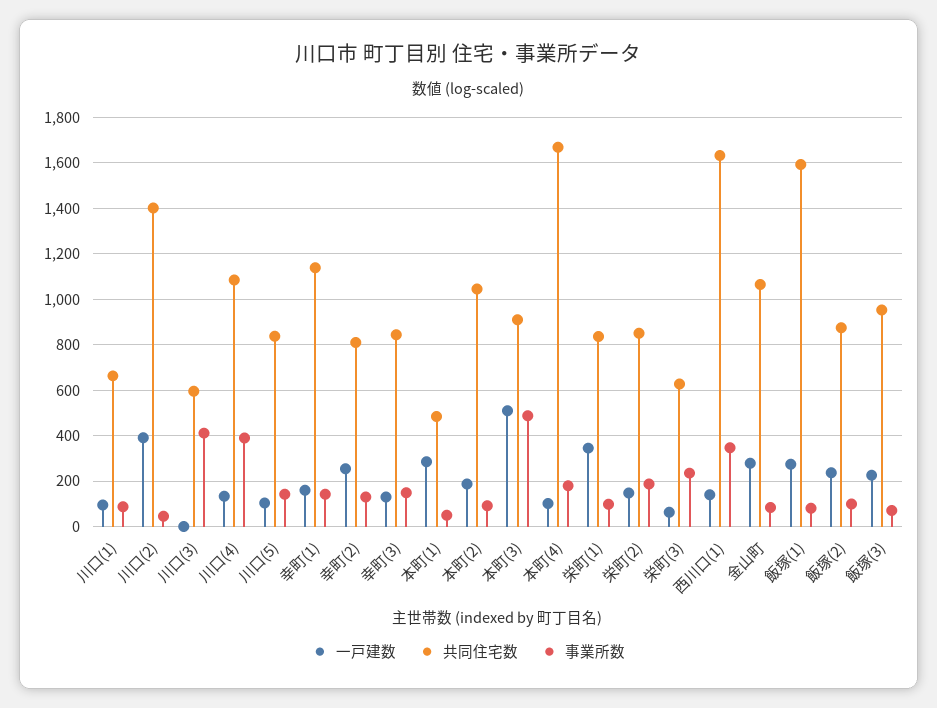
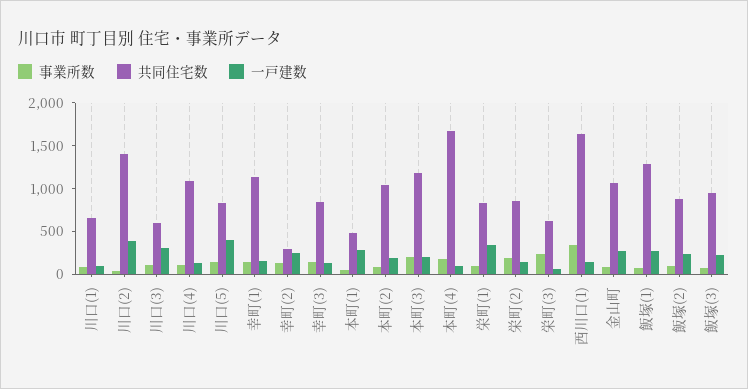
一戸建数, 川口(3): 0 -> 300
事業所数, 川口(3): 400 -> 100
事業所数, 川口(4): 400 -> 100
一戸建数, 川口(5): 100 -> 400
共同住宅数, 幸町(2): 800 -> 300
一戸建数, 本町(3): 500 -> 200
共同住宅数, 本町(3): 900 -> 1200
事業所数, 本町(3): 500 -> 200
共同住宅数, 飯塚(1): 1600 -> 1300

